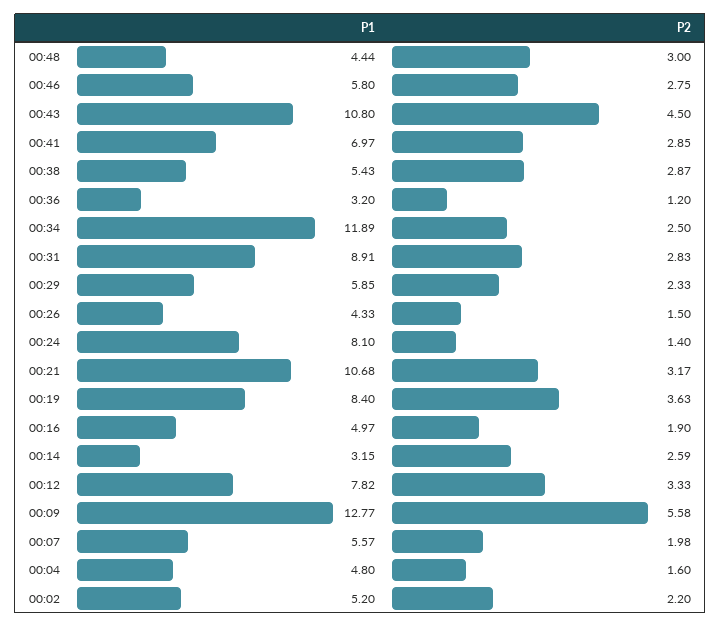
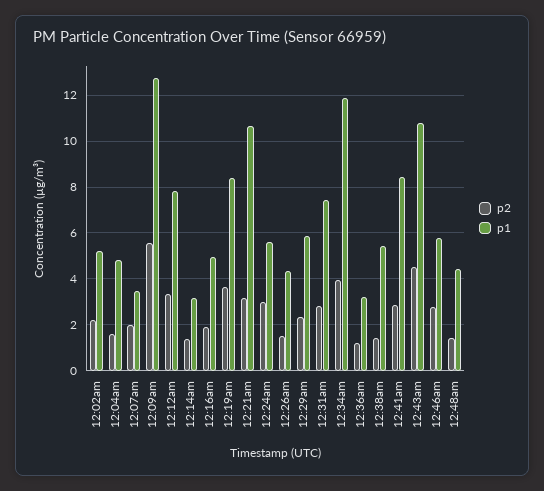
P2, 00:48: 3 -> 1.5
P1, 00:41: 6.97 -> 8.5
P2, 00:38: 2.87 -> 1.5
P2, 00:34: 2.5 -> 4
P1, 00:31: 8.91 -> 7.5
P1, 00:24: 8.1 -> 5.5
P2, 00:24: 1.4 -> 3
P2, 00:14: 2.59 -> 1.5
P1, 00:07: 5.57 -> 3.5

